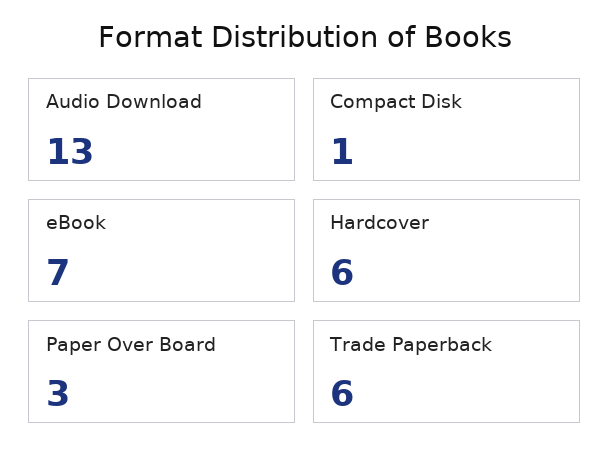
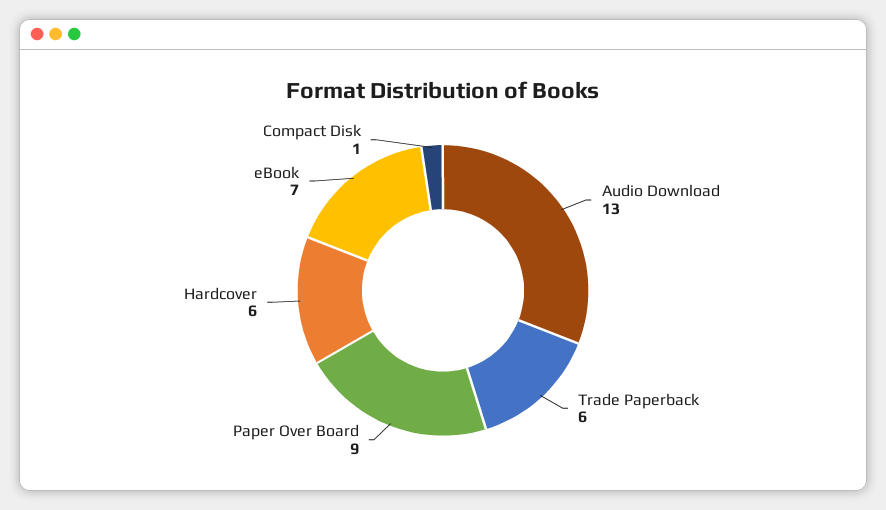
Paper Over Board: 3 -> 9

